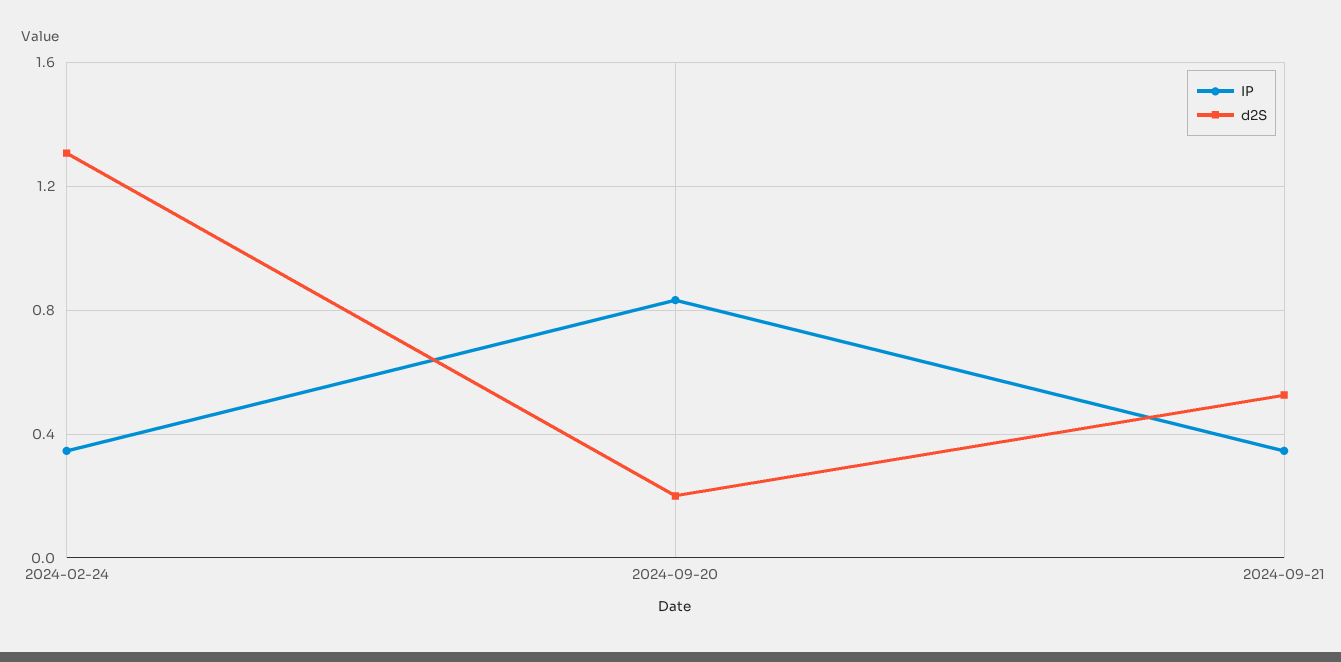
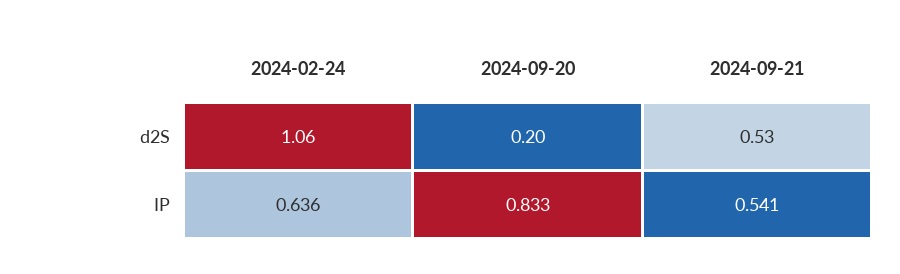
IP, 2024-02-24: 0.35 -> 0.636
d2S, 2024-02-24: 1.3 -> 1.06
IP, 2024-09-21: 0.35 -> 0.541

